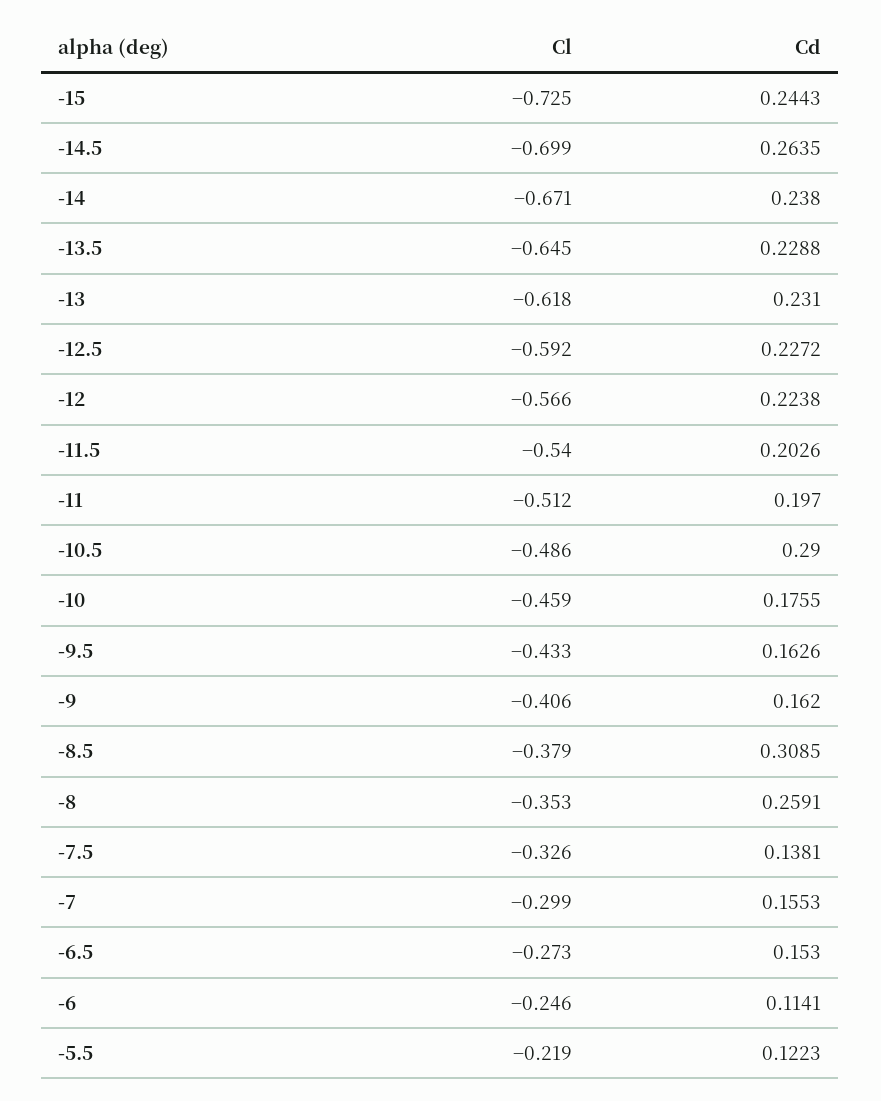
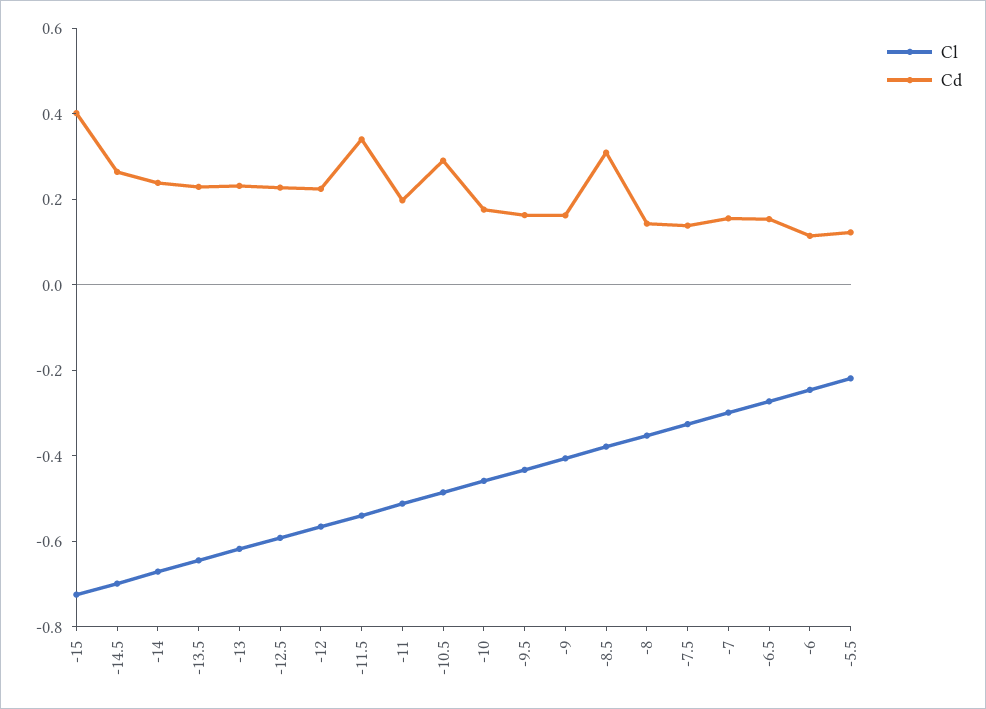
Cd, -15: 0.2443 -> 0.4
Cd, -11.5: 0.2026 -> 0.35
Cd, -8: 0.2591 -> 0.15

